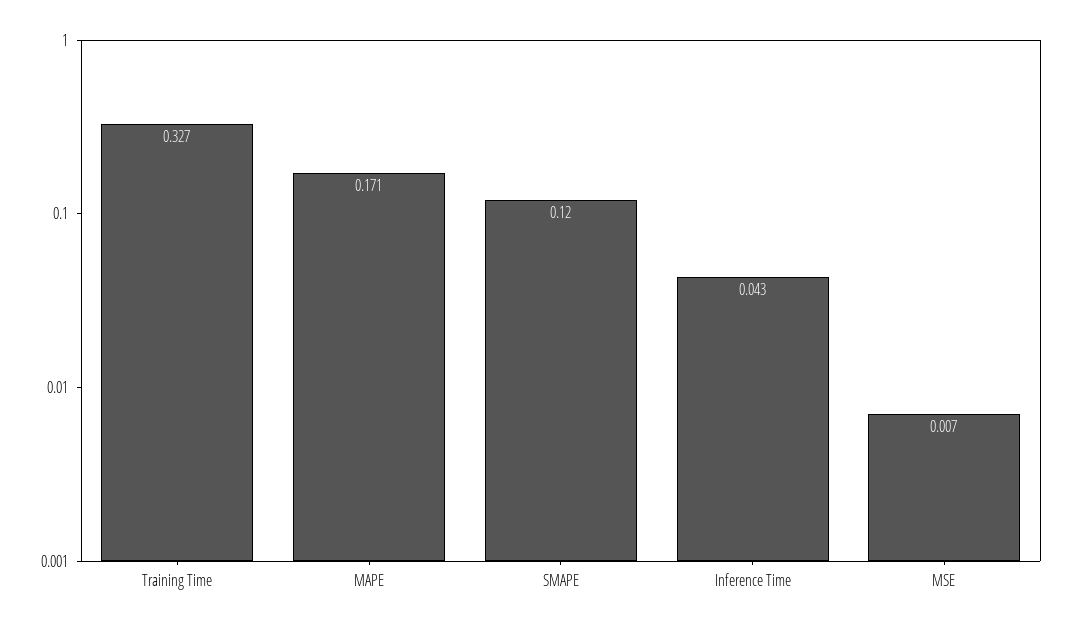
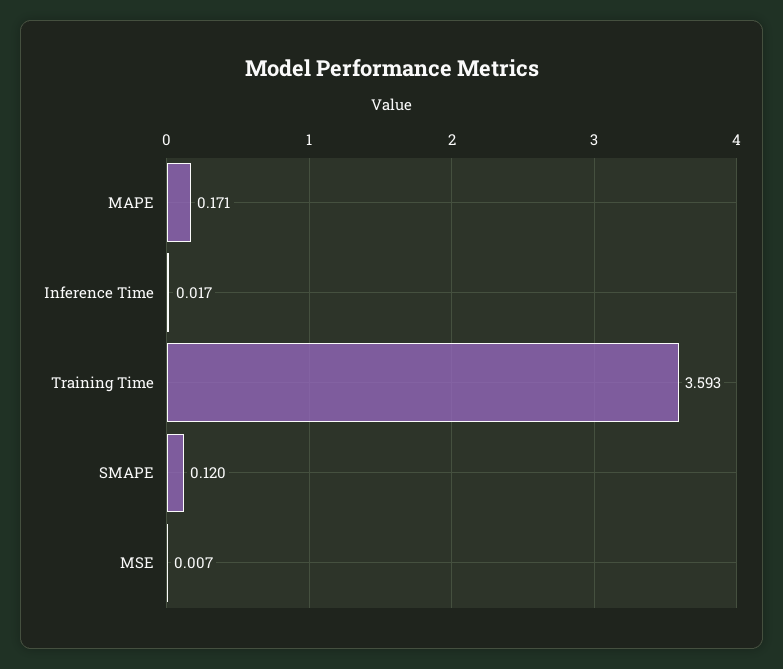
Training Time: 0.327 -> 3.593
Inference Time: 0.043 -> 0.017

